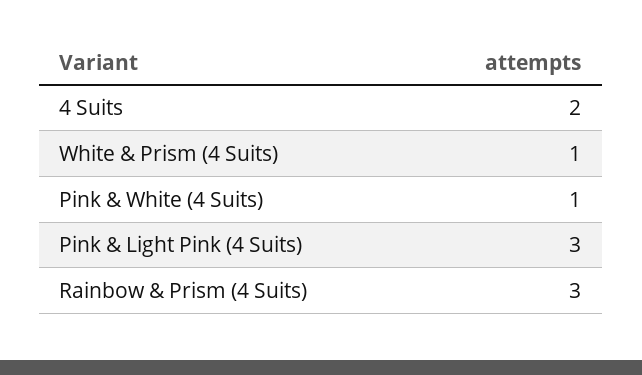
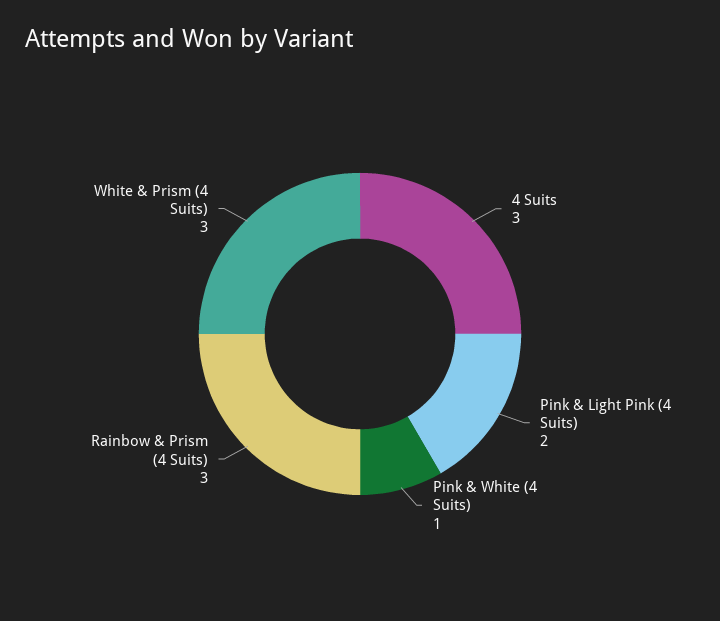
4 Suits: 2 -> 3
White & Prism (4 Suits): 1 -> 3
Pink & Light Pink (4 Suits): 3 -> 2

